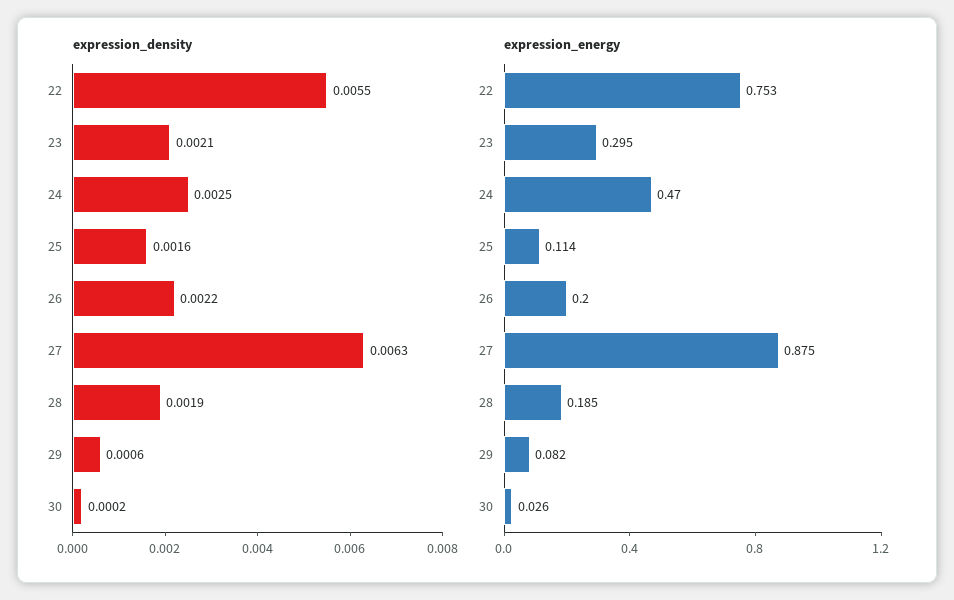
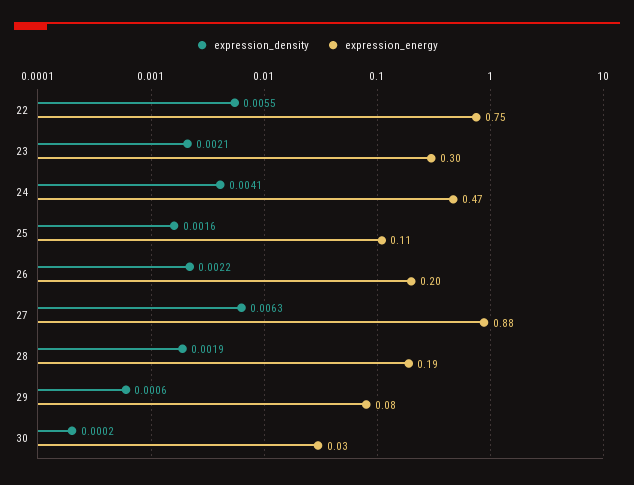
expression_density, 24: 0.0025 -> 0.0041

